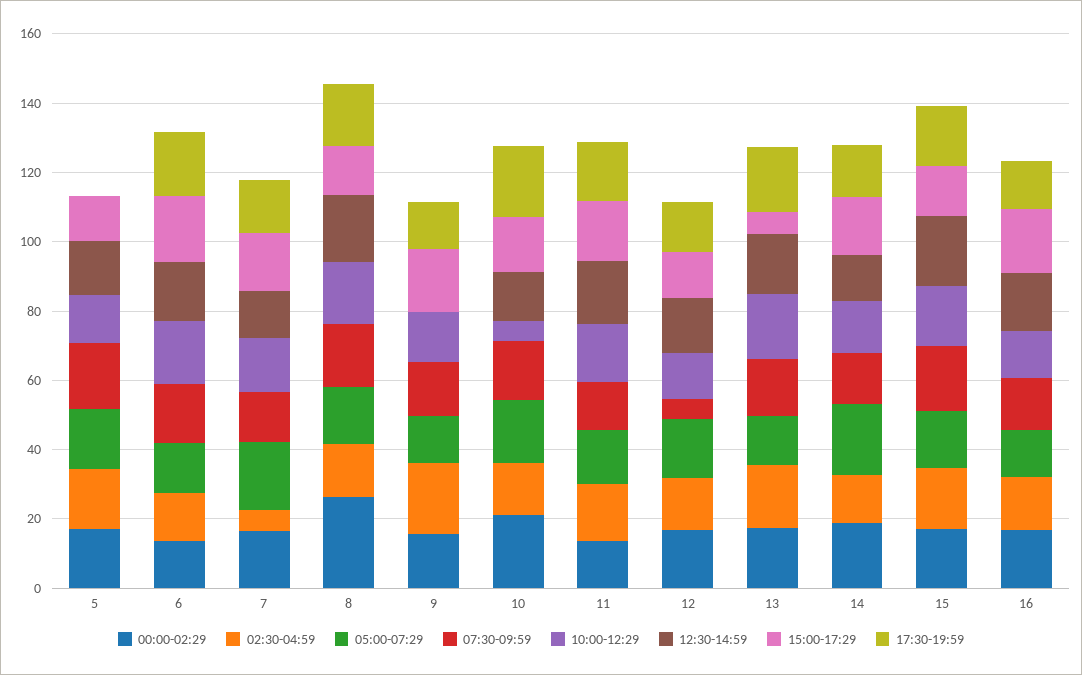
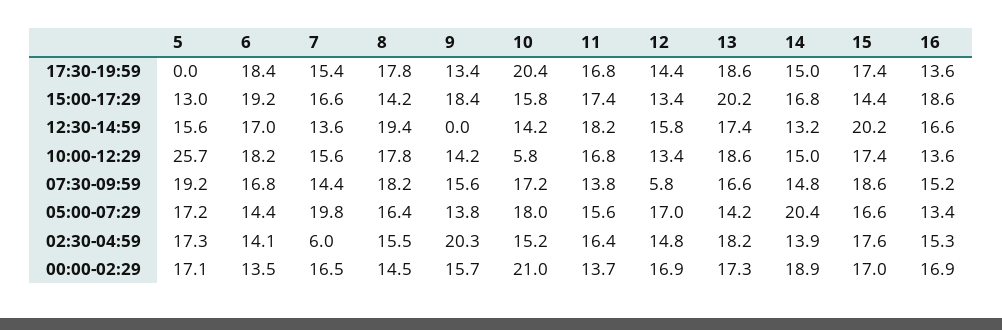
10:00-12:29, 5: 15 -> 25.7
00:00-02:29, 8: 25 -> 14.5
15:00-17:29, 13: 5 -> 20.2

